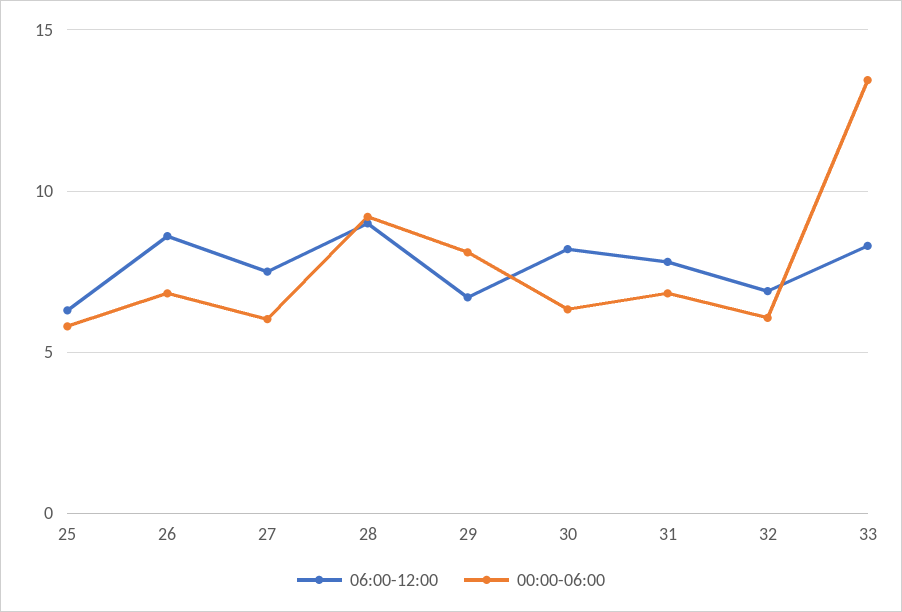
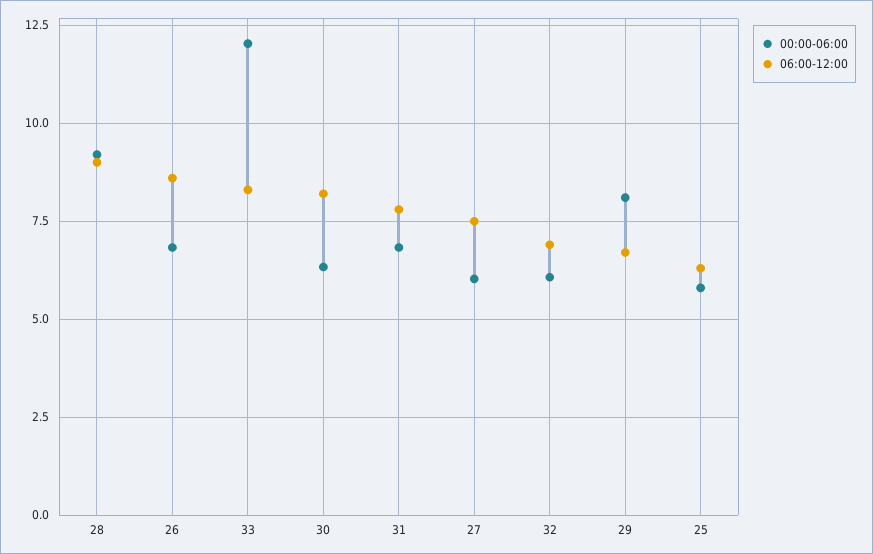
00:00-06:00, 33: 13.5 -> 12

